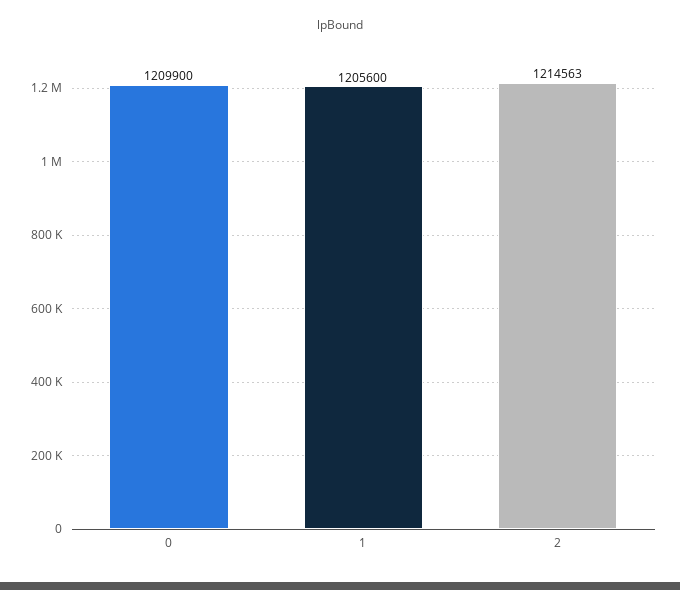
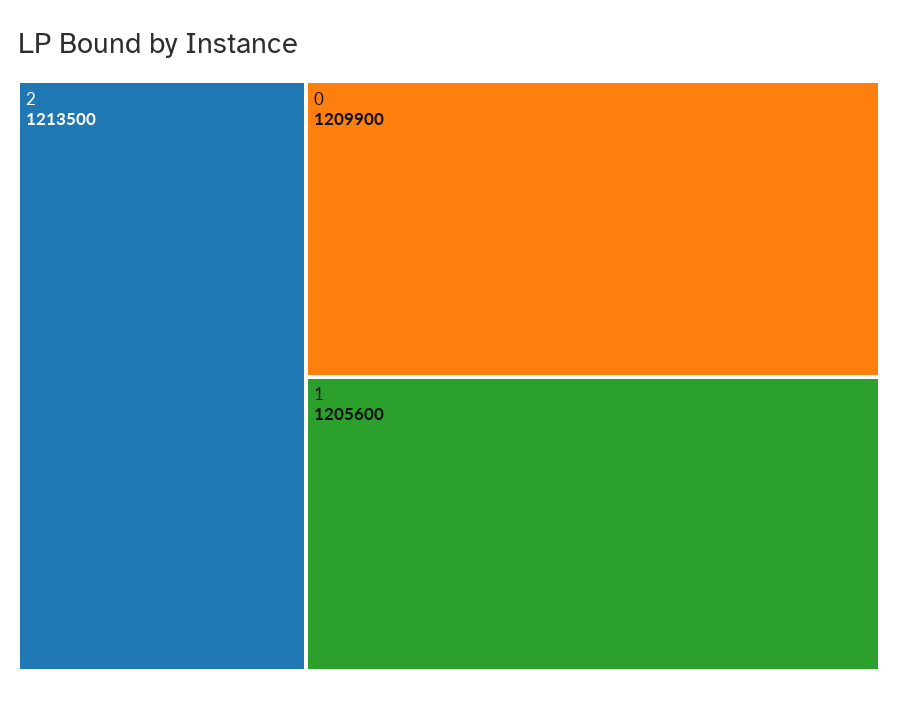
2: 1214563 -> 1213500

